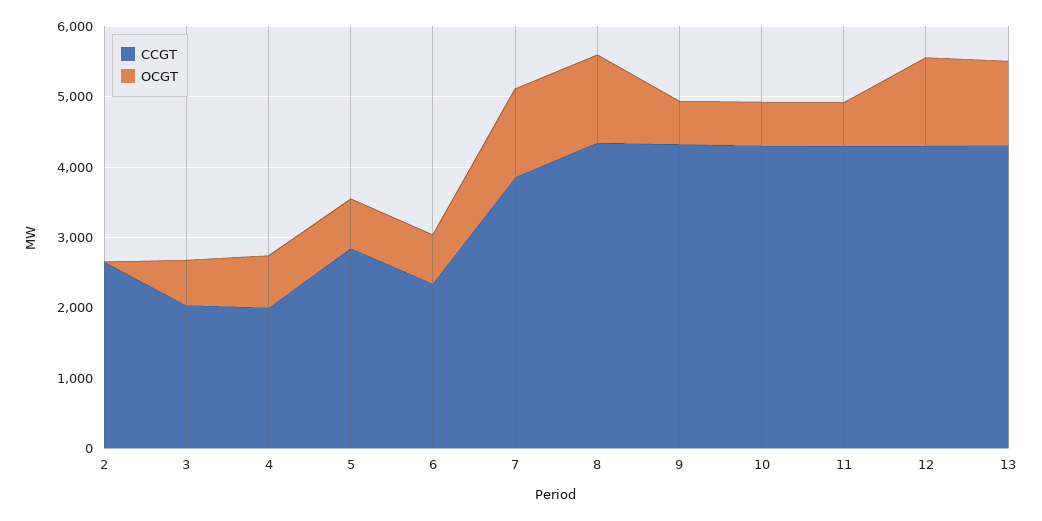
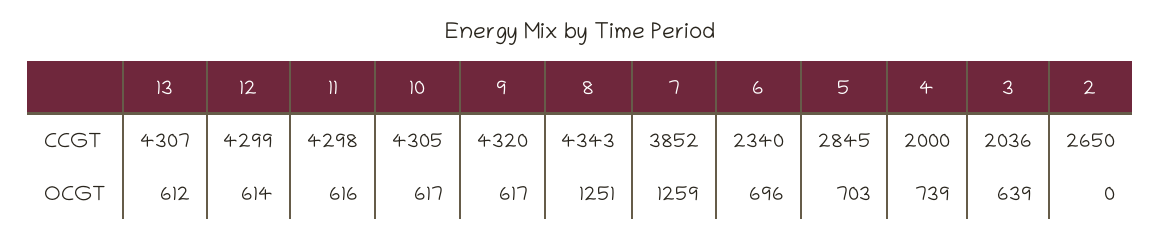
OCGT, 12: 1200 -> 614
OCGT, 13: 1200 -> 612

